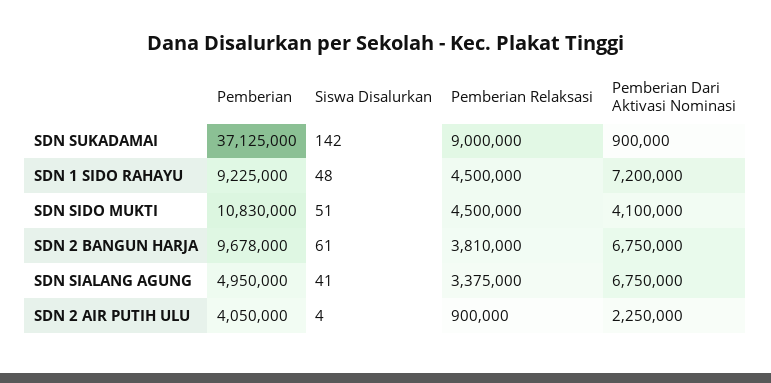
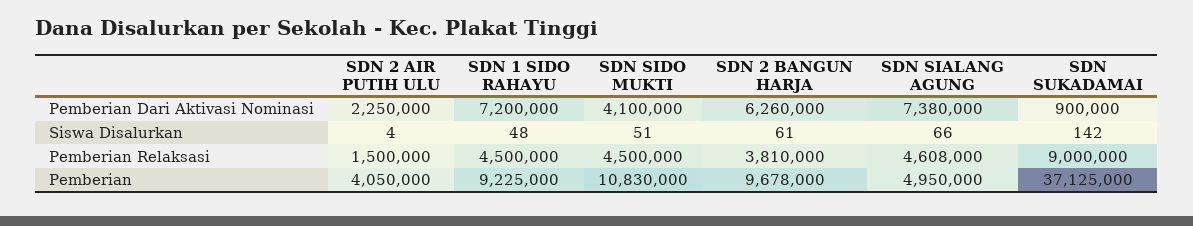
Pemberian Dari Aktivasi Nominasi, SDN 2 BANGUN HARJA: 6750000 -> 6260000
Siswa Disalurkan, SDN SIALANG AGUNG: 41 -> 66
Pemberian Relaksasi, SDN SIALANG AGUNG: 3375000 -> 4608000
Pemberian Dari Aktivasi Nominasi, SDN SIALANG AGUNG: 6750000 -> 7380000
Pemberian Relaksasi, SDN 2 AIR PUTIH ULU: 900000 -> 1500000

